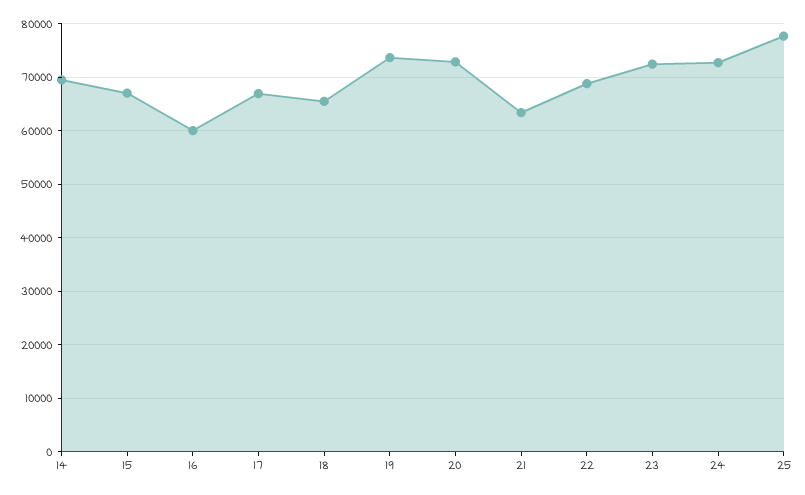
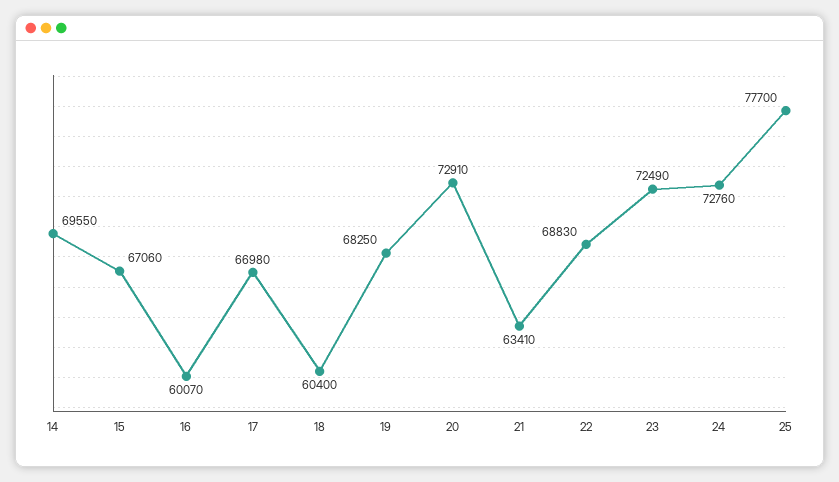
18: 66000 -> 60400
19: 74000 -> 68250

